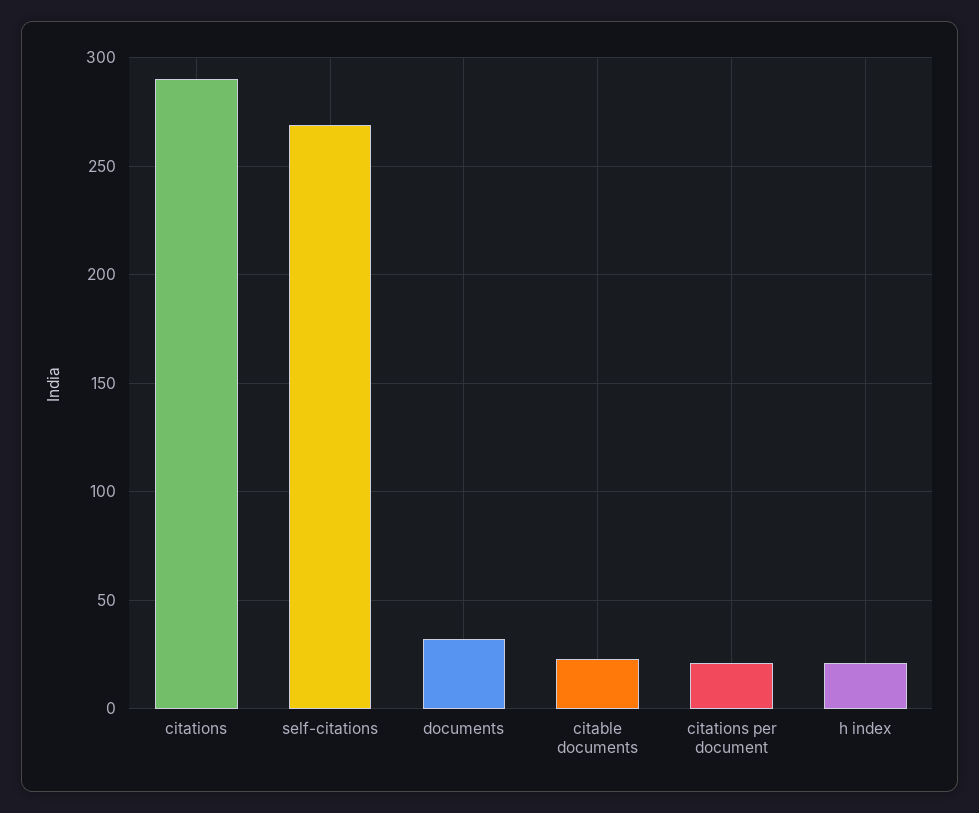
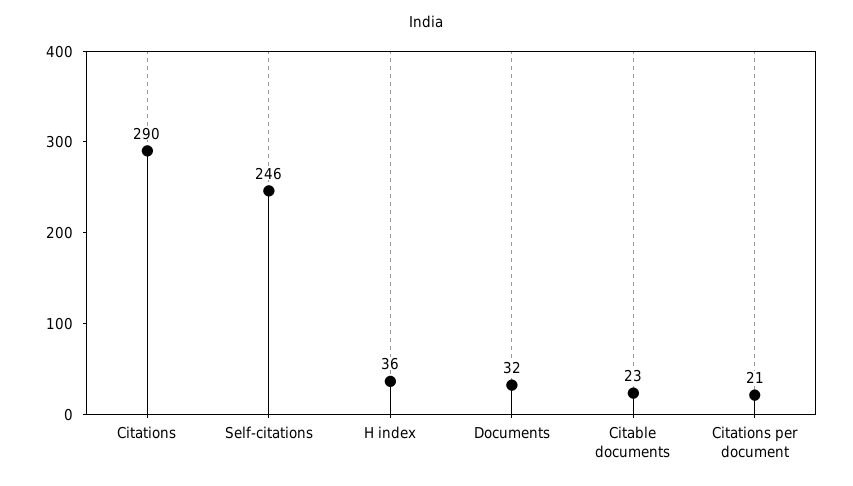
self-citations: 270 -> 246
h index: 20 -> 36

